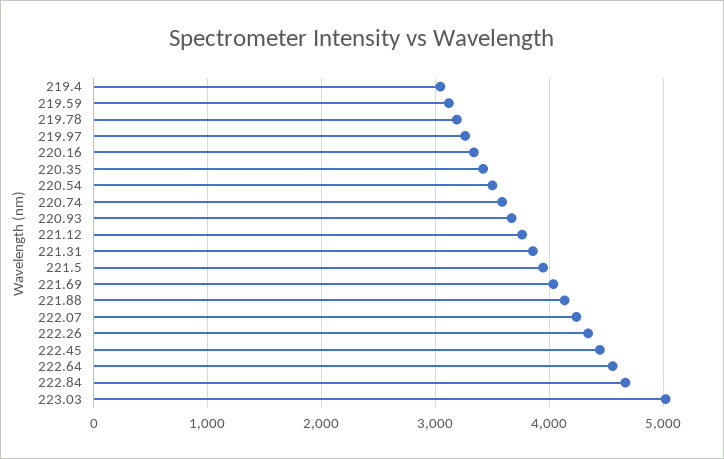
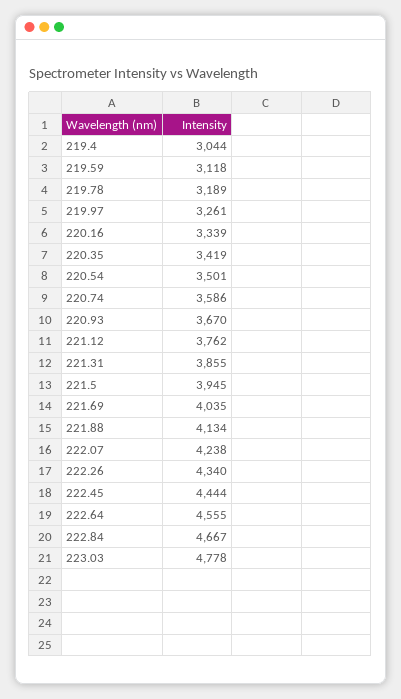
223.03: 5000 -> 4778

